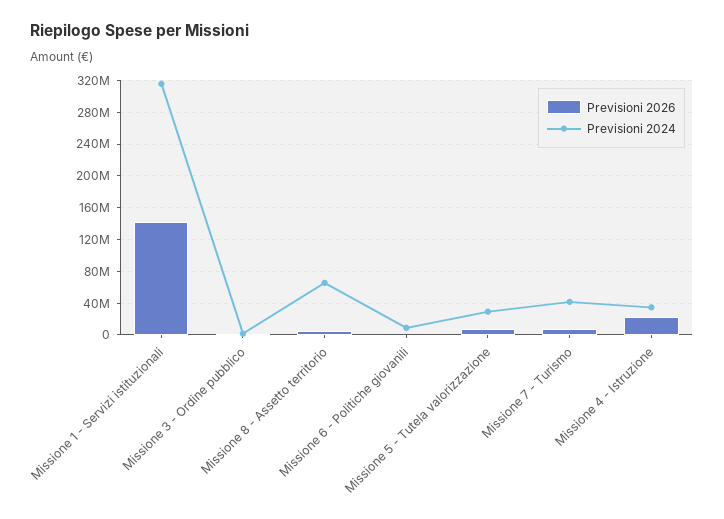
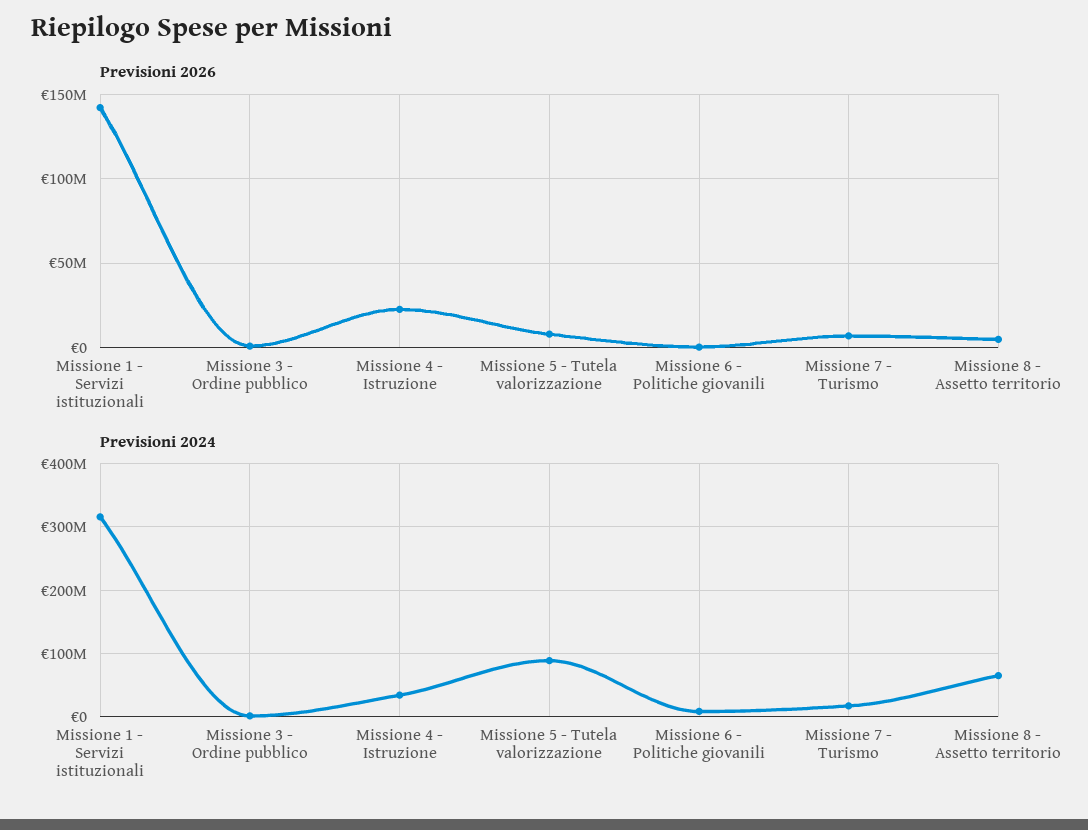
Previsioni 2024, Missione 5 - Tutela valorizzazione: 30000000 -> 90000000
Previsioni 2024, Missione 7 - Turismo: 40000000 -> 20000000

